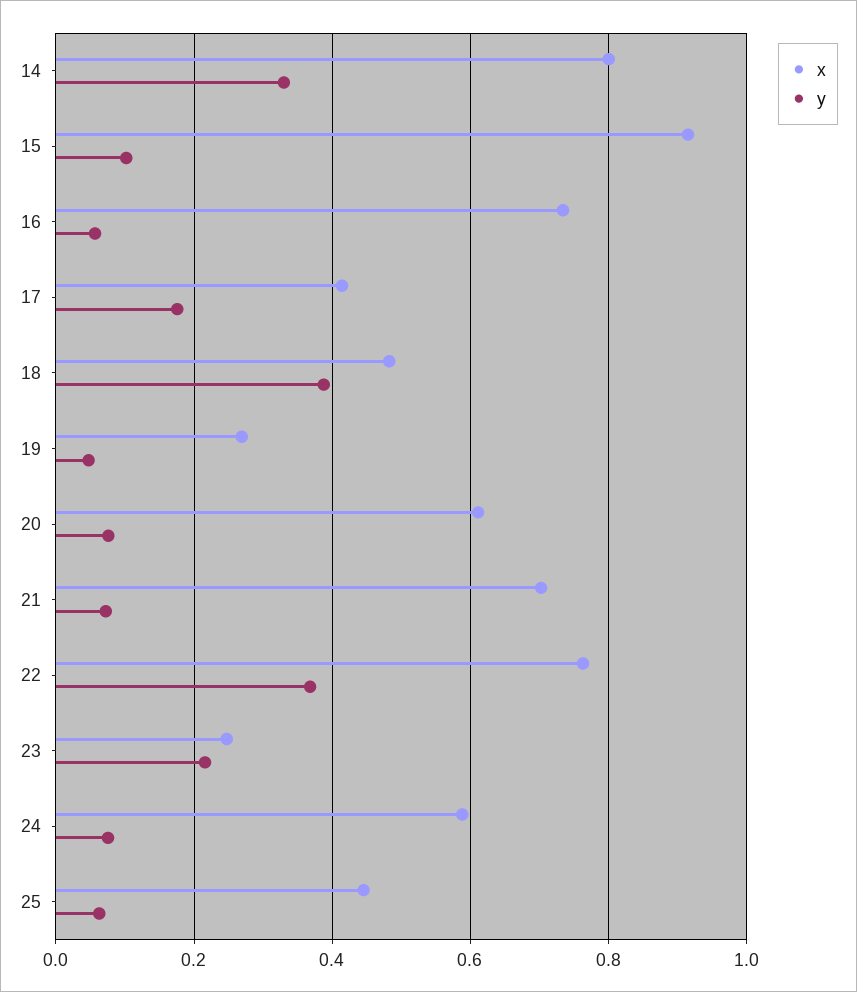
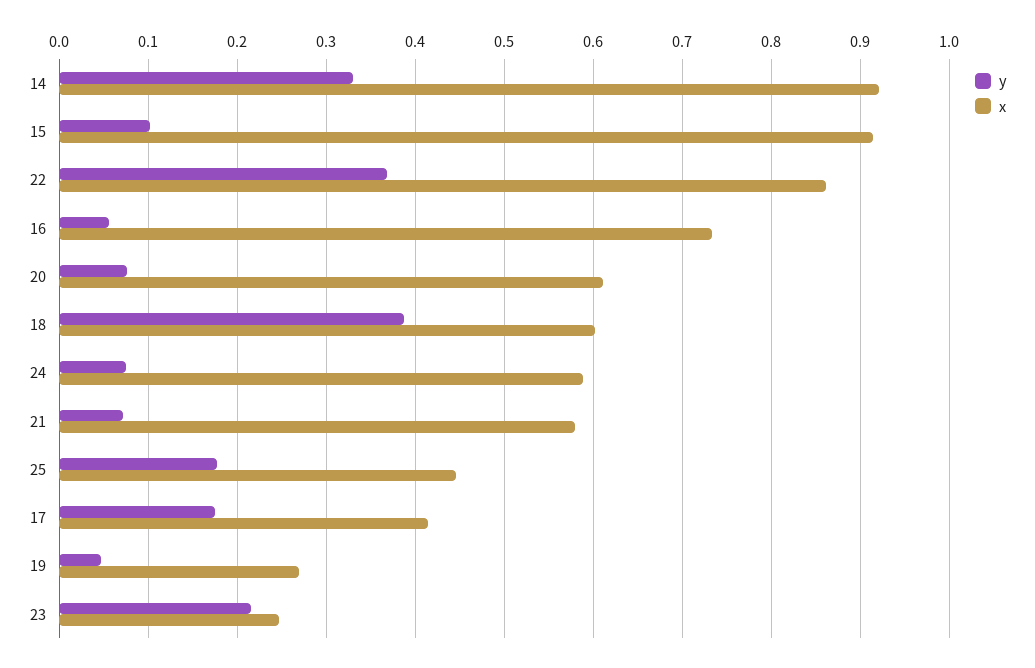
x, 14: 0.8 -> 0.92
x, 18: 0.48 -> 0.6
x, 21: 0.7 -> 0.58
x, 22: 0.76 -> 0.86
y, 25: 0.06 -> 0.18

